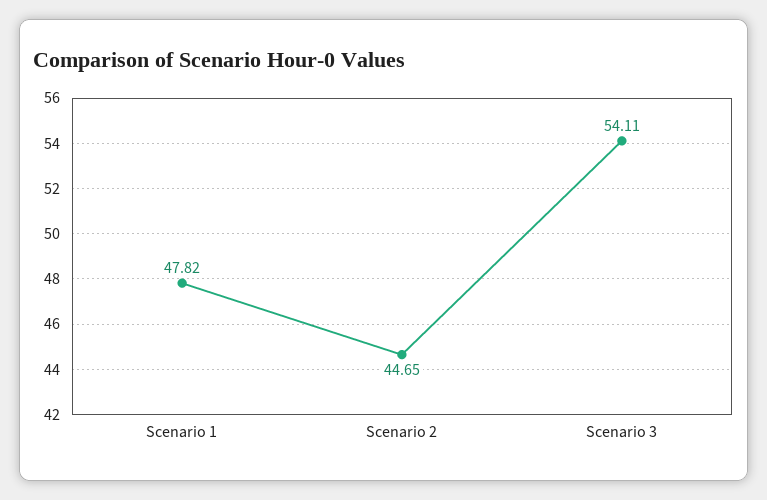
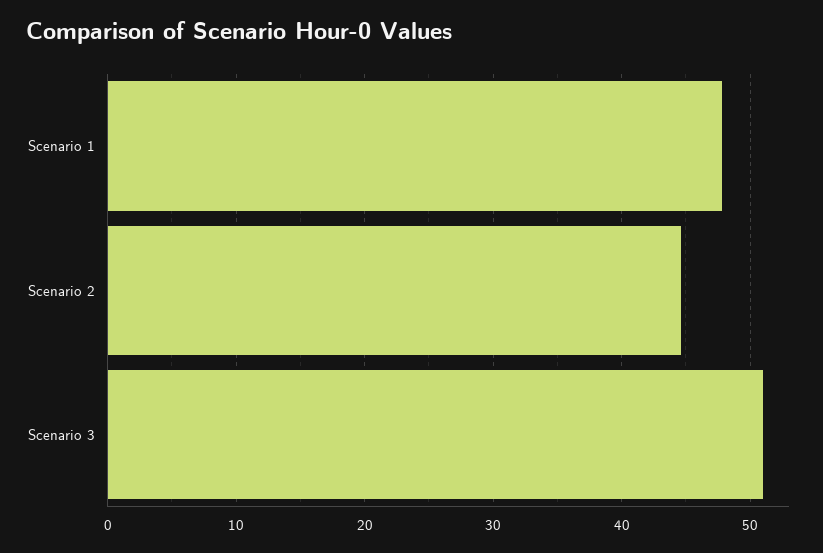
Scenario 3: 54.11 -> 51

